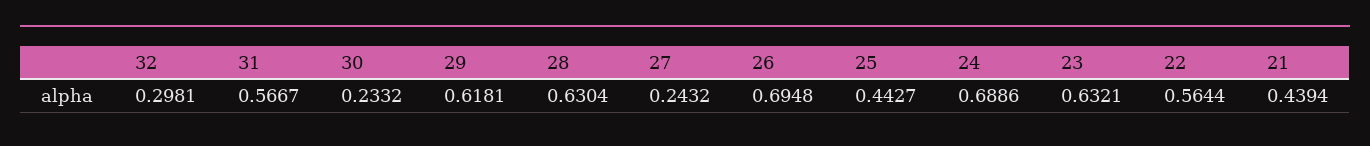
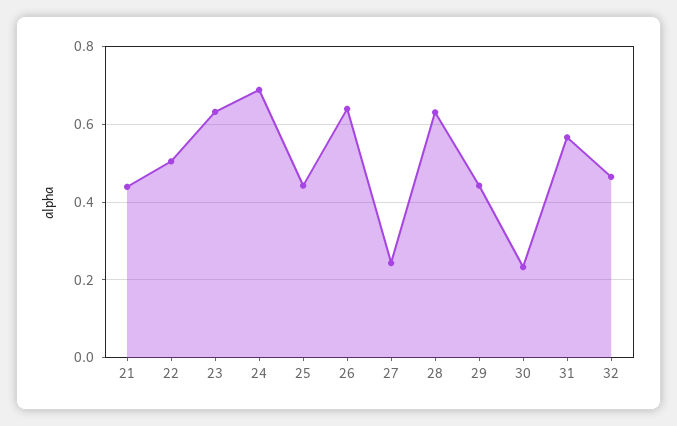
32: 0.2981 -> 0.46
29: 0.6181 -> 0.44
26: 0.6948 -> 0.64
22: 0.5644 -> 0.5

